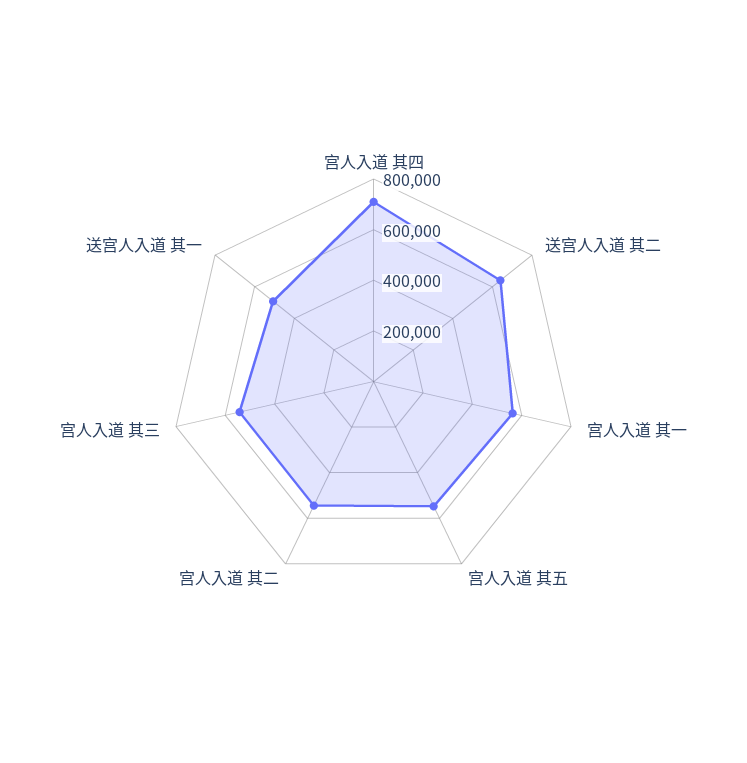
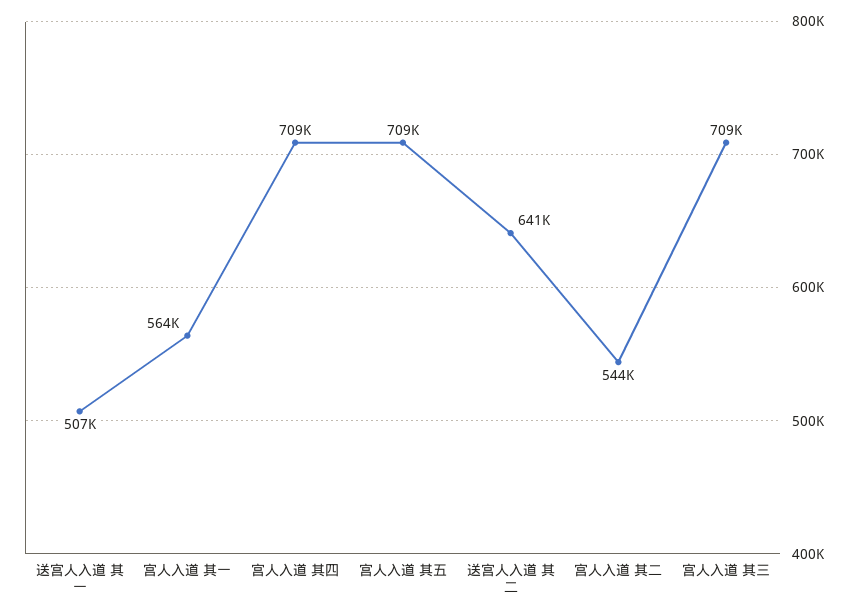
宫人入道 其五: 550000 -> 709000
宫人入道 其三: 550000 -> 709000

